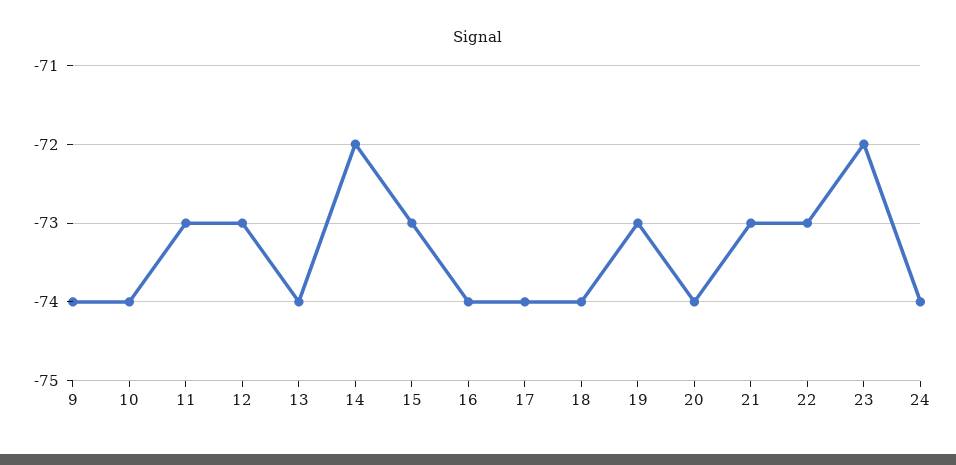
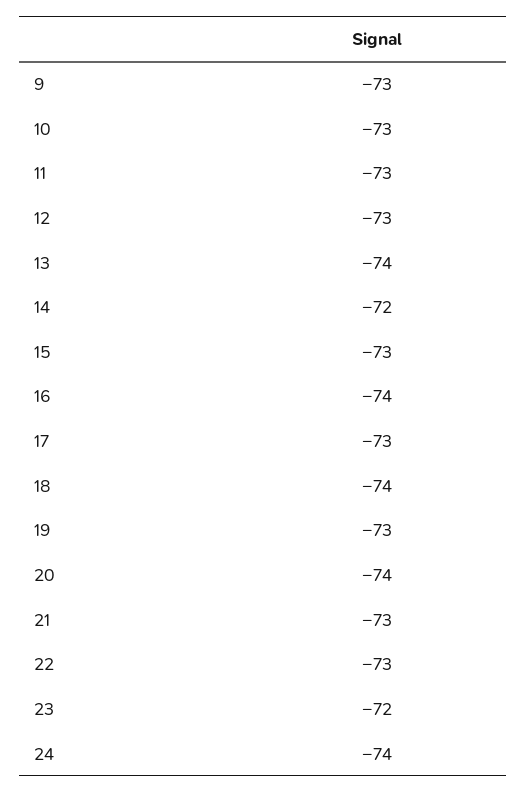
9: -74 -> -73
10: -74 -> -73
17: -74 -> -73

